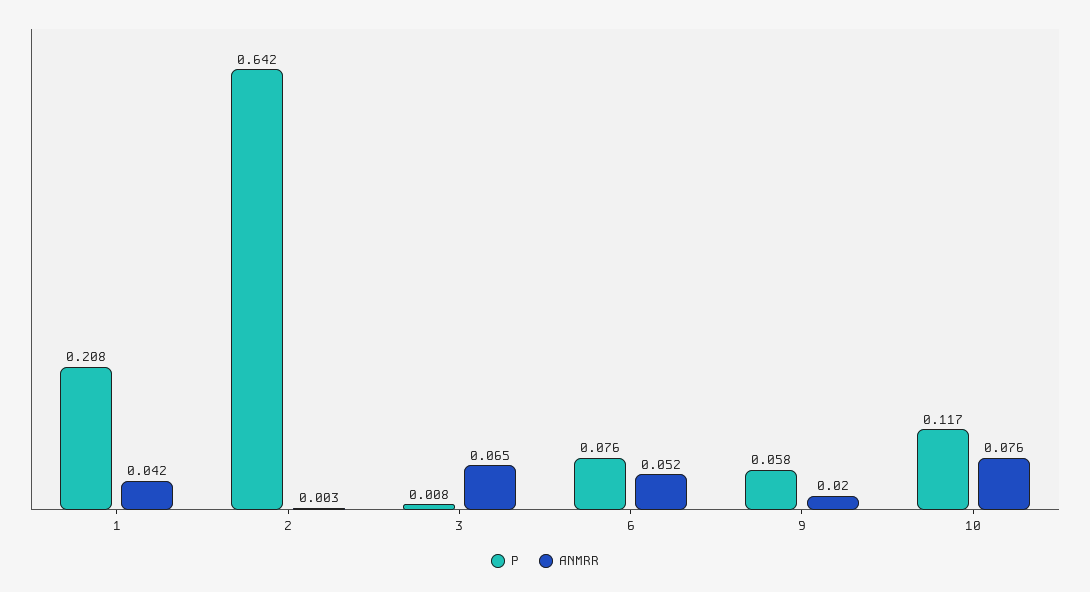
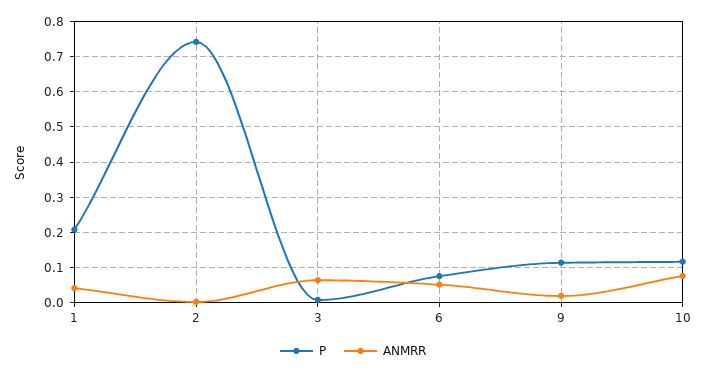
P, 2: 0.642 -> 0.74
P, 9: 0.058 -> 0.12

